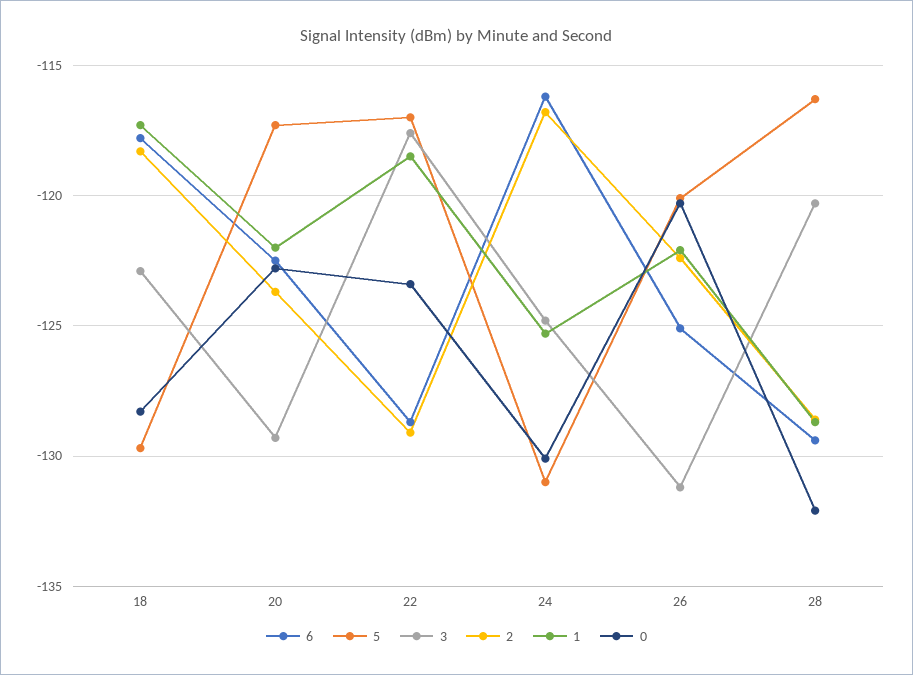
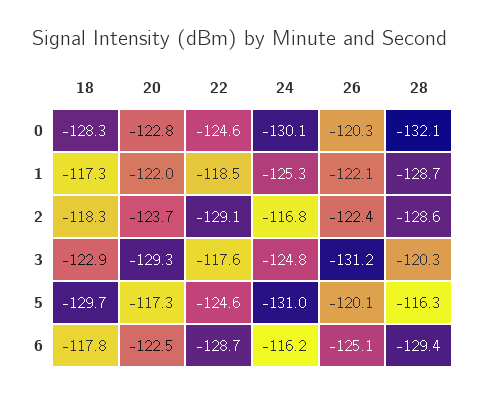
5, 22: -117 -> -124.6
0, 22: -123.5 -> -124.6

